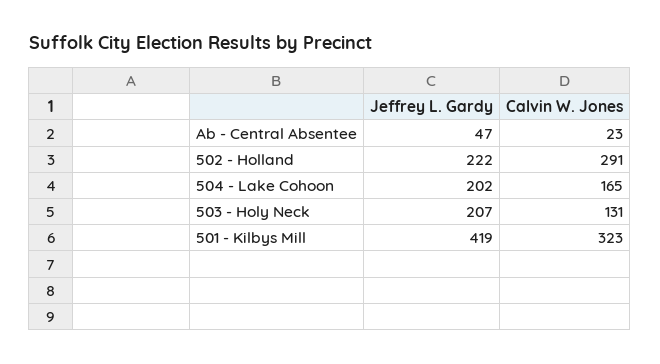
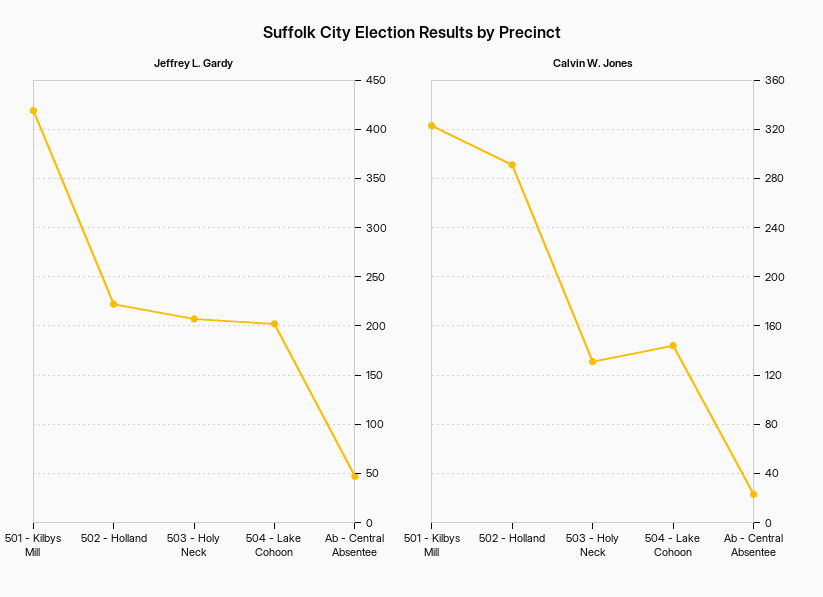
Calvin W. Jones, 504 - Lake Cohoon: 165 -> 145

